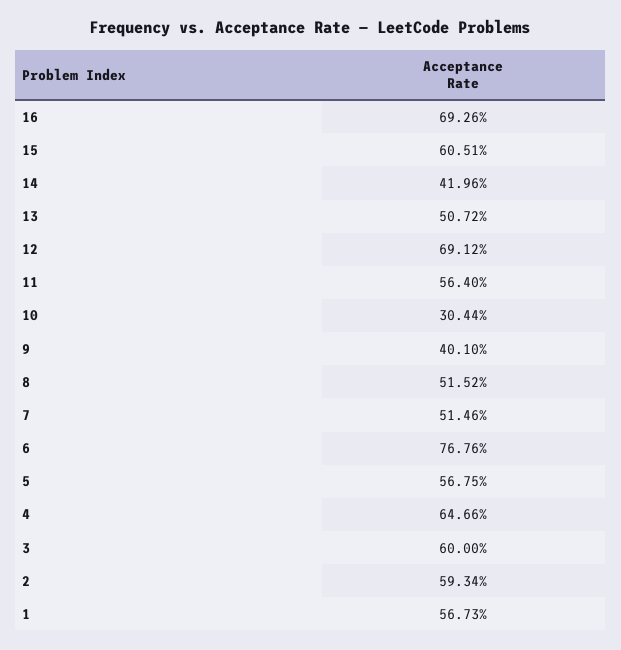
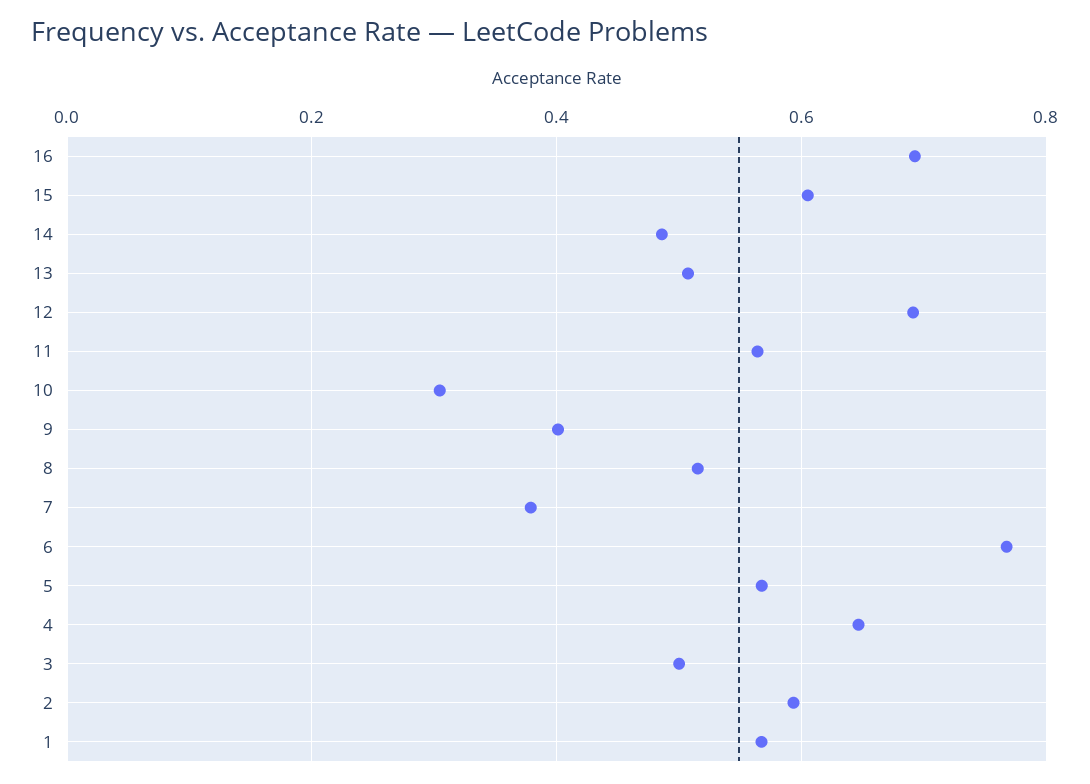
14: 0.4196 -> 0.48
7: 0.5146 -> 0.38
3: 0.6 -> 0.5

